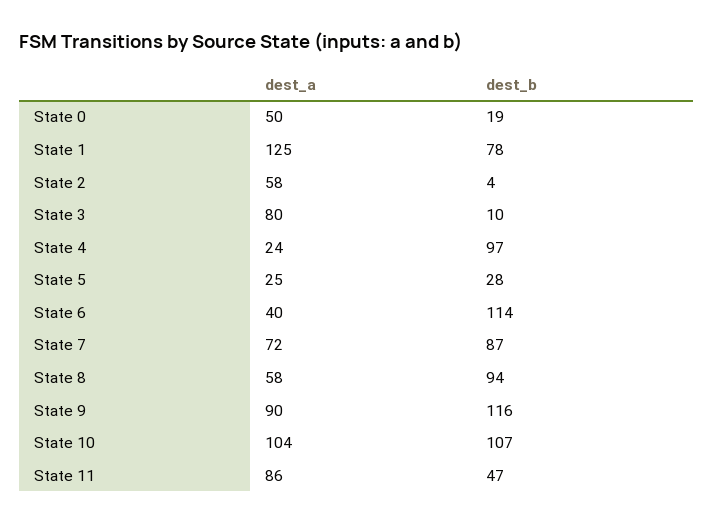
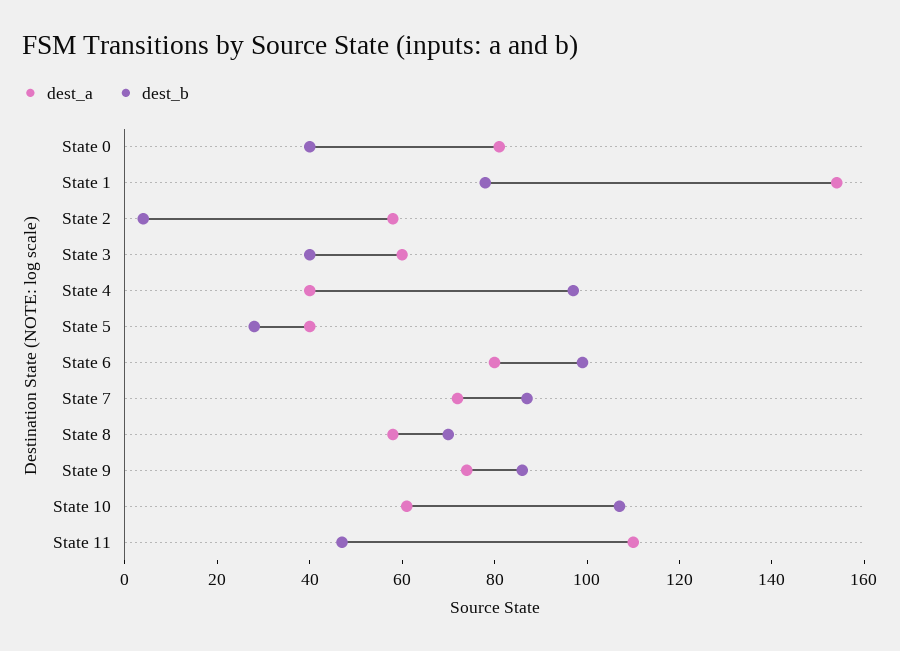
dest_a, State 0: 50 -> 80
dest_b, State 0: 19 -> 40
dest_a, State 1: 125 -> 155
dest_a, State 3: 80 -> 60
dest_b, State 3: 10 -> 40
dest_a, State 4: 24 -> 40
dest_a, State 5: 25 -> 40
dest_a, State 6: 40 -> 80
dest_b, State 6: 114 -> 100
dest_b, State 8: 94 -> 70
dest_a, State 9: 90 -> 75
dest_b, State 9: 116 -> 85
dest_a, State 10: 104 -> 60
dest_a, State 11: 86 -> 110

